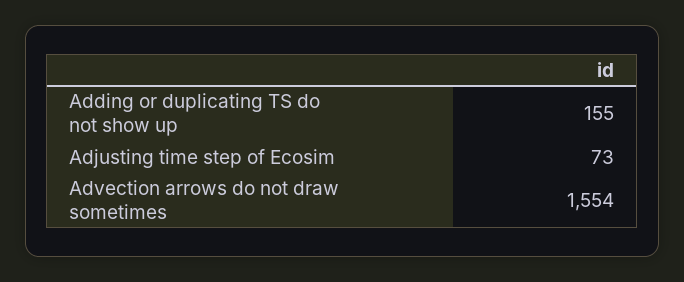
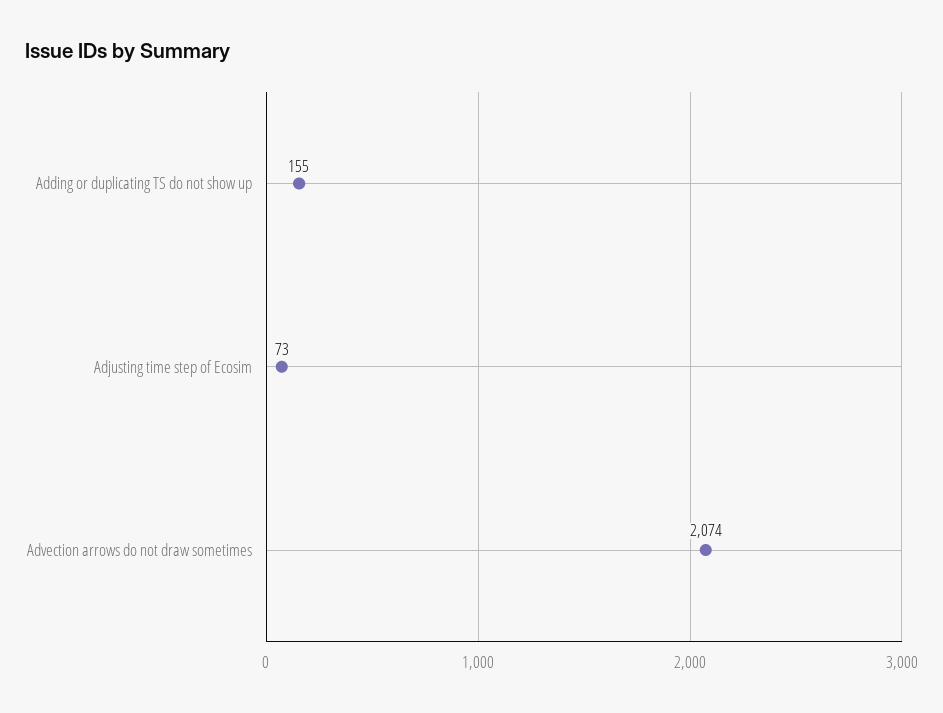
Advection arrows do not draw sometimes: 1554 -> 2074

